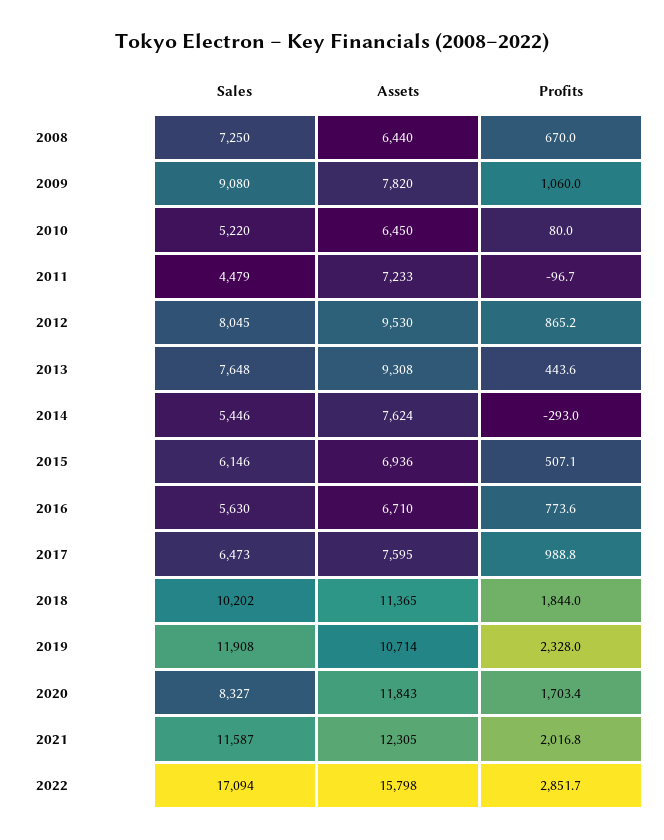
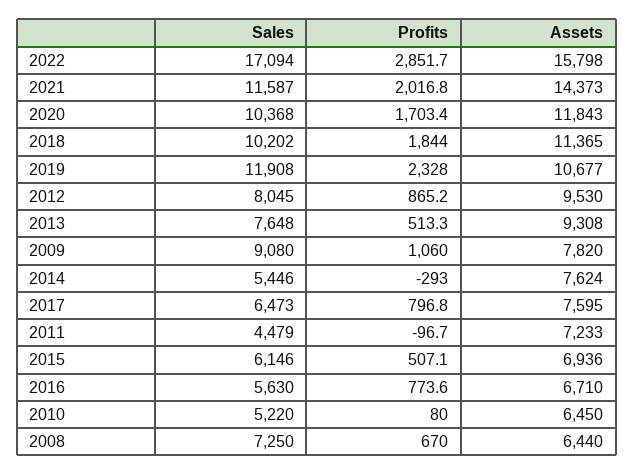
Profits, 2013: 443.6 -> 513.3
Profits, 2017: 988.8 -> 796.8
Assets, 2019: 10714 -> 10677
Sales, 2020: 8327 -> 10368
Assets, 2021: 12305 -> 14373

